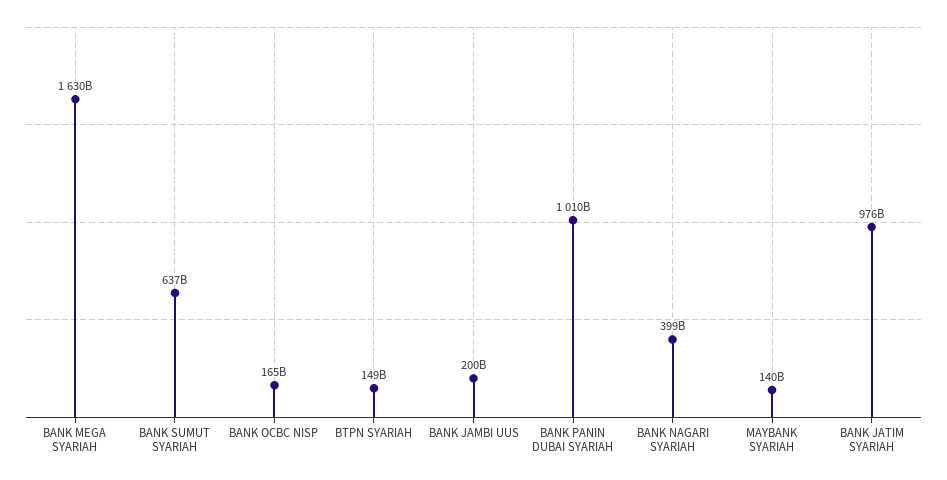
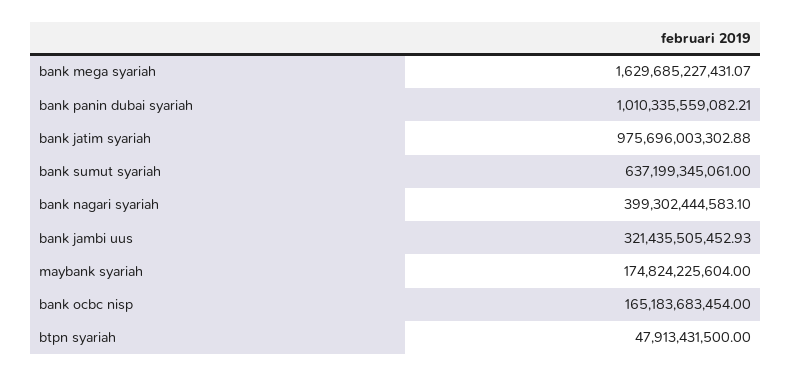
BTPN SYARIAH: 149000000000 -> 47913431500
BANK JAMBI UUS: 200000000000 -> 321435505452.93
MAYBANK SYARIAH: 140000000000 -> 174824225604

